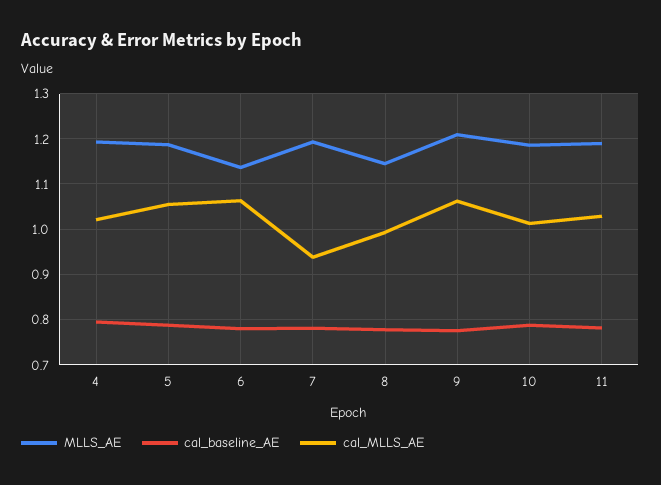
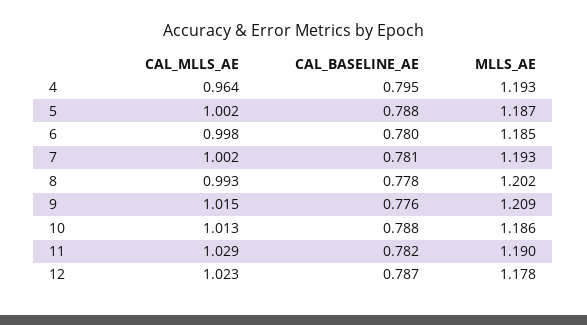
cal_MLLS_AE, 4: 1.02 -> 0.964
cal_MLLS_AE, 5: 1.06 -> 1.002
MLLS_AE, 6: 1.14 -> 1.185
cal_MLLS_AE, 6: 1.06 -> 0.998
cal_MLLS_AE, 7: 0.94 -> 1.002
MLLS_AE, 8: 1.14 -> 1.202
cal_MLLS_AE, 9: 1.06 -> 1.015
cal_MLLS_AE, 12: none -> 1.023
cal_baseline_AE, 12: none -> 0.787
MLLS_AE, 12: none -> 1.178

